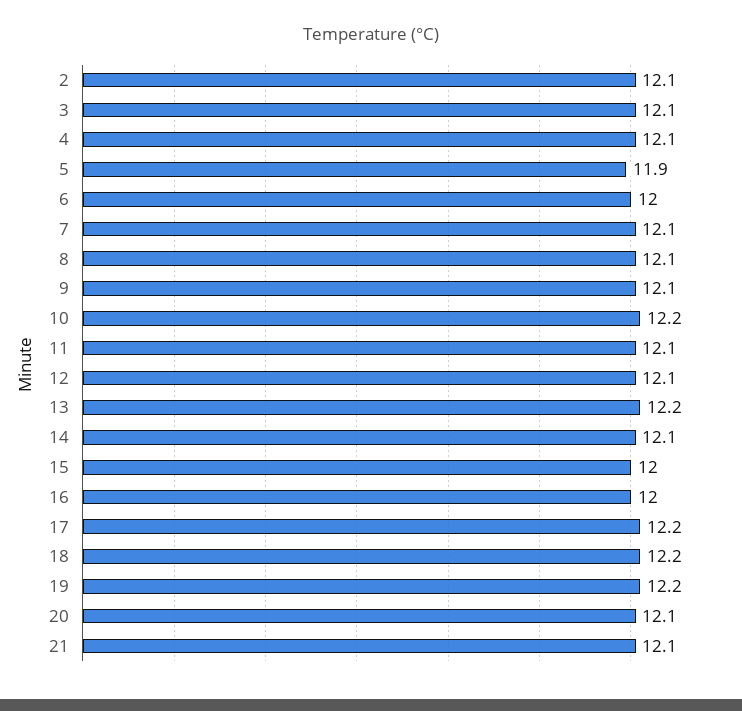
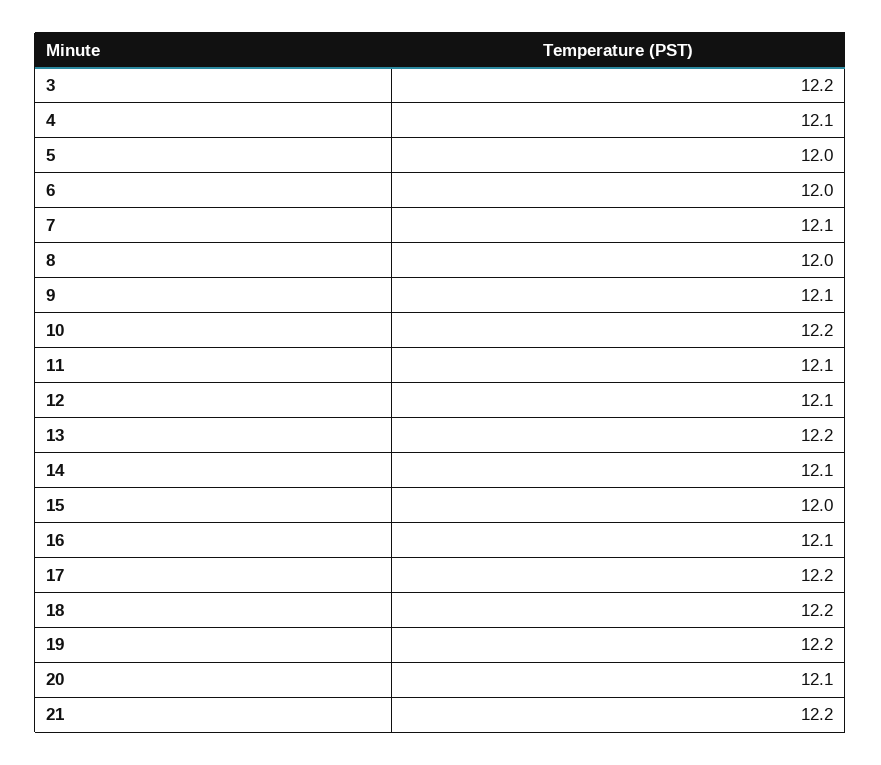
2: 12.1 -> none
3: 12.1 -> 12.2
5: 11.9 -> 12
8: 12.1 -> 12
16: 12 -> 12.1
21: 12.1 -> 12.2

